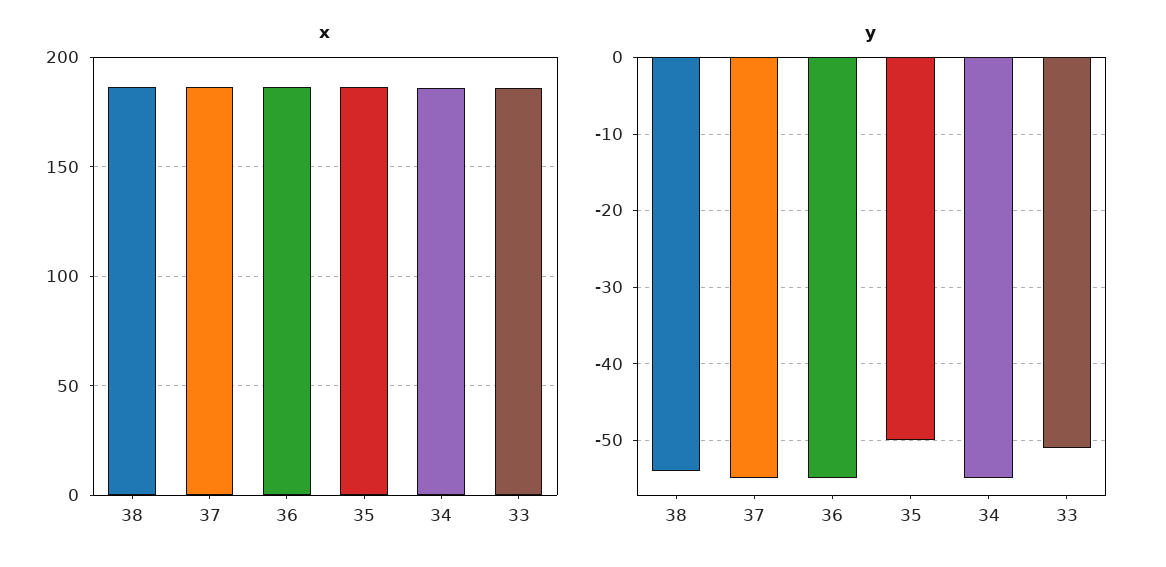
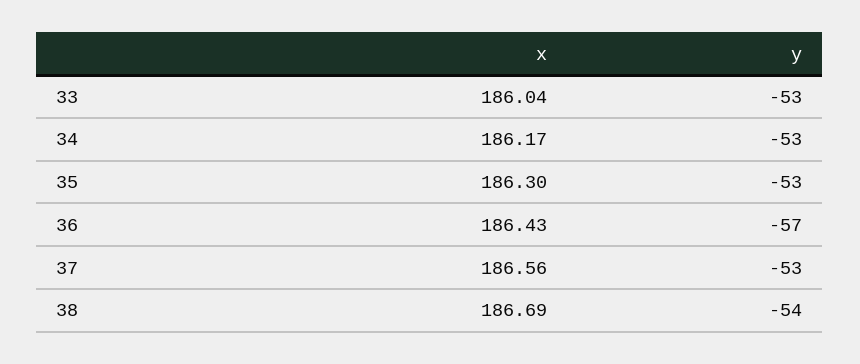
y, 37: -55 -> -53
y, 36: -55 -> -57
y, 35: -50 -> -53
y, 34: -55 -> -53
y, 33: -51 -> -53

